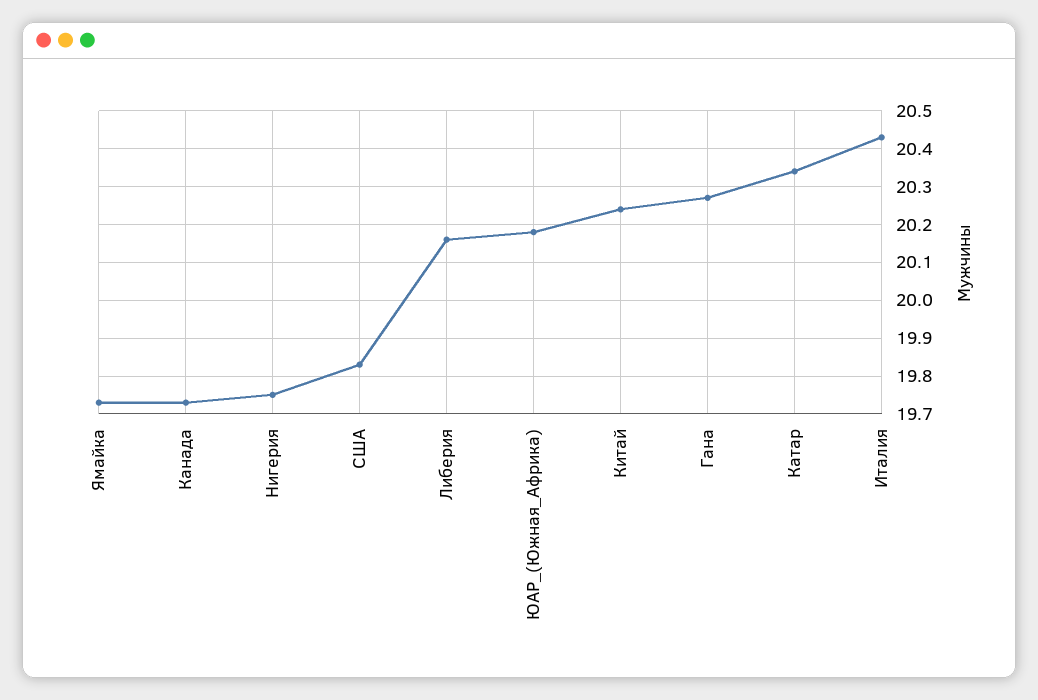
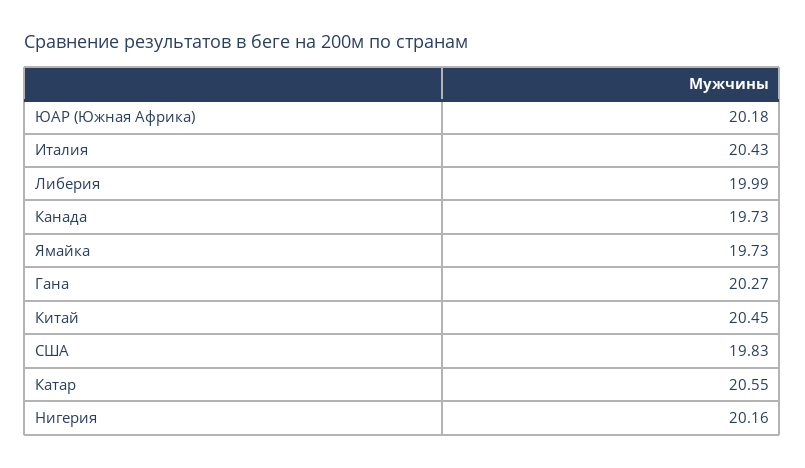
Нигерия: 19.75 -> 20.16
Либерия: 20.15 -> 19.99
Китай: 20.25 -> 20.45
Катар: 20.35 -> 20.55

